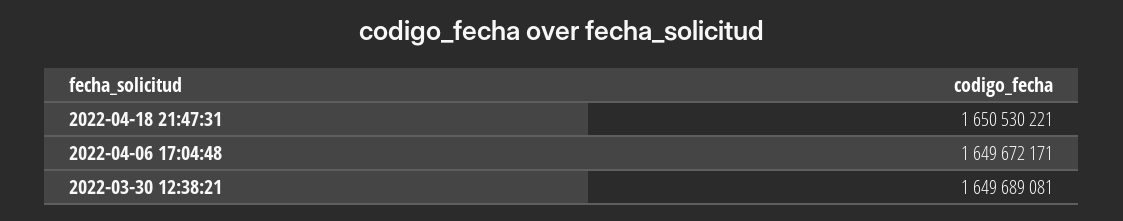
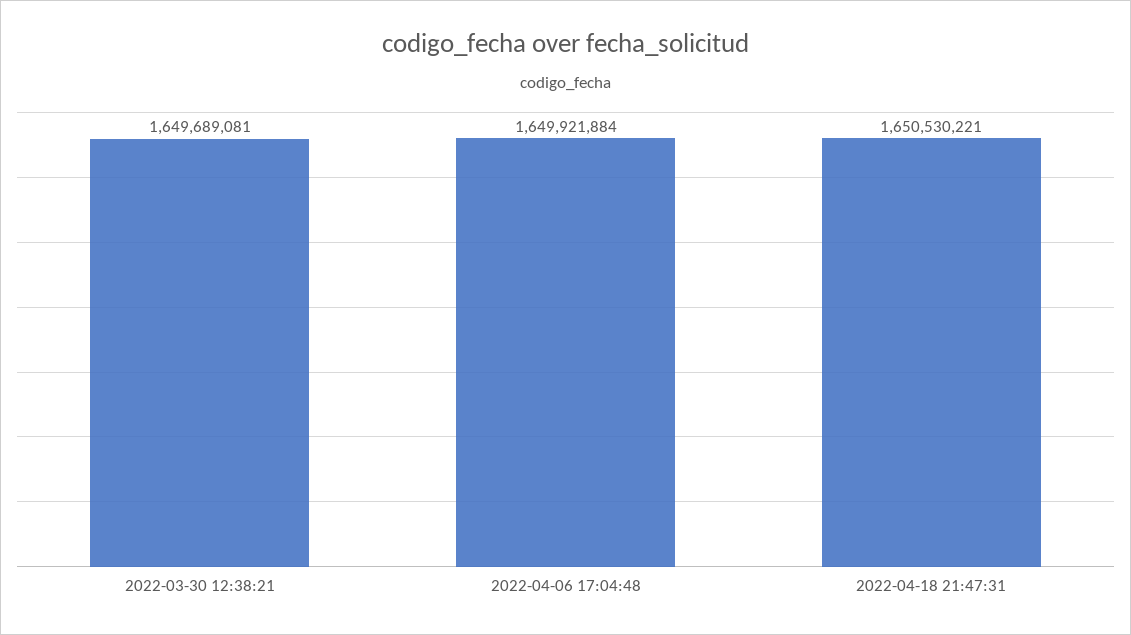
2022-04-06 17:04:48: 1649672171 -> 1649921884

